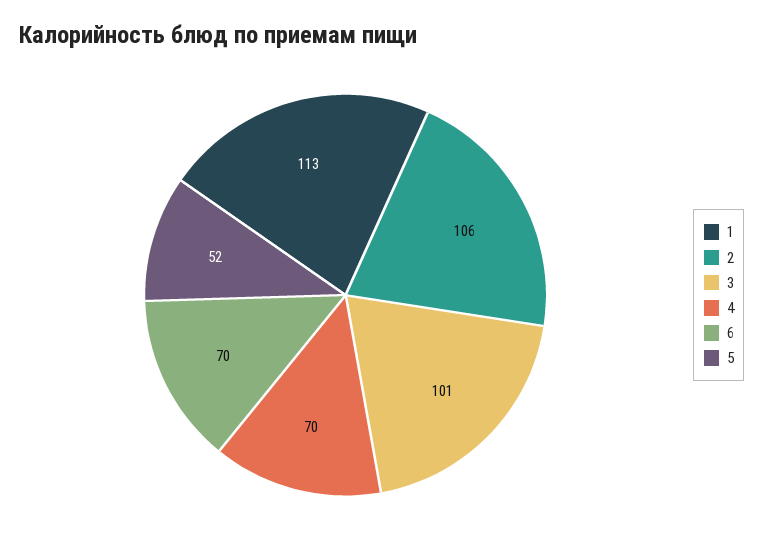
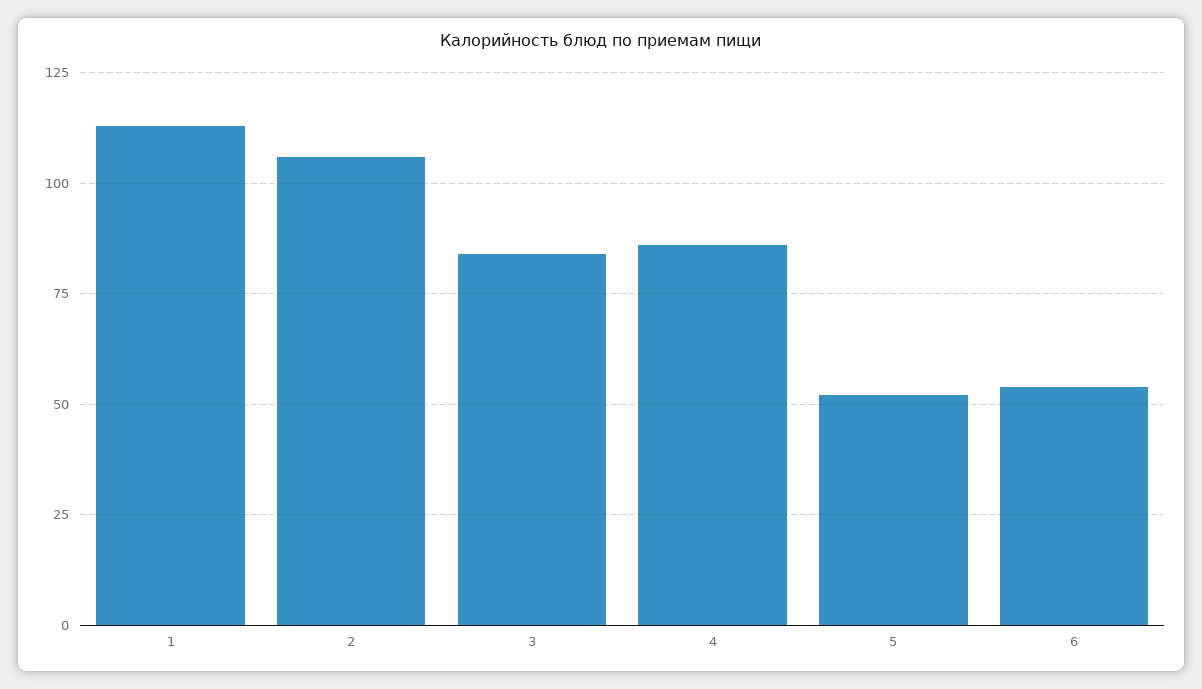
3: 101 -> 85
4: 70 -> 85
6: 70 -> 55

